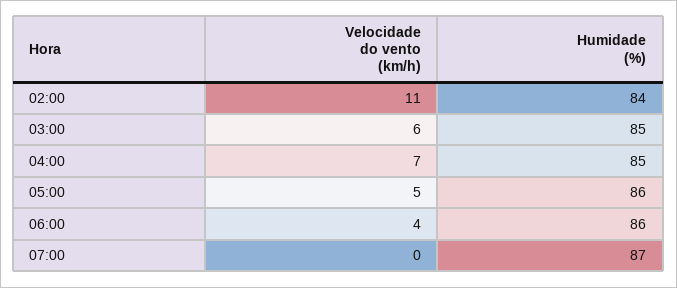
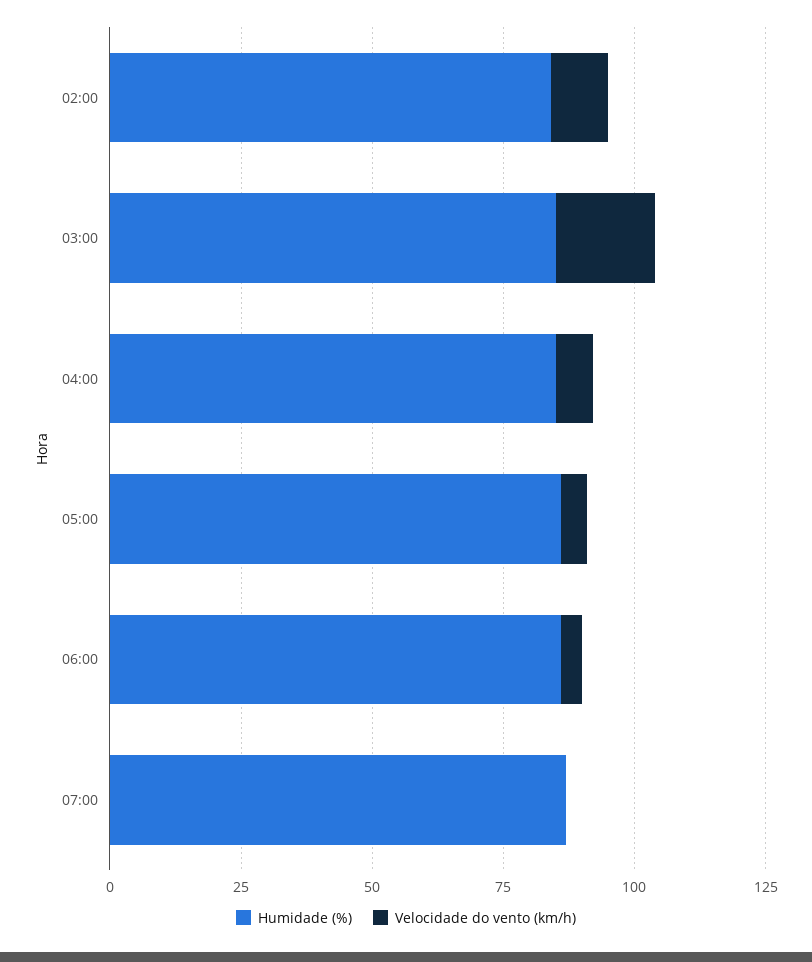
Velocidade do vento (km/h), 03:00: 6 -> 20

